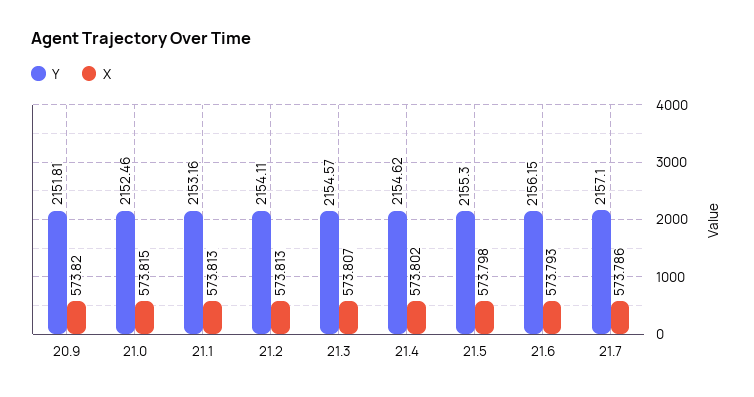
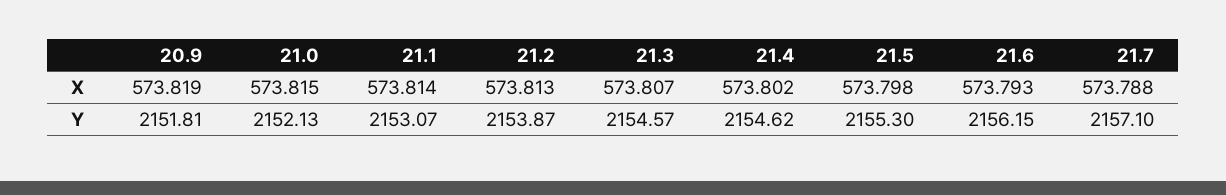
X, 20.9: 573.82 -> 573.819
Y, 21.0: 2152.46 -> 2152.13
Y, 21.1: 2153.16 -> 2153.07
X, 21.1: 573.813 -> 573.814
Y, 21.2: 2154.11 -> 2153.87
X, 21.7: 573.786 -> 573.788

